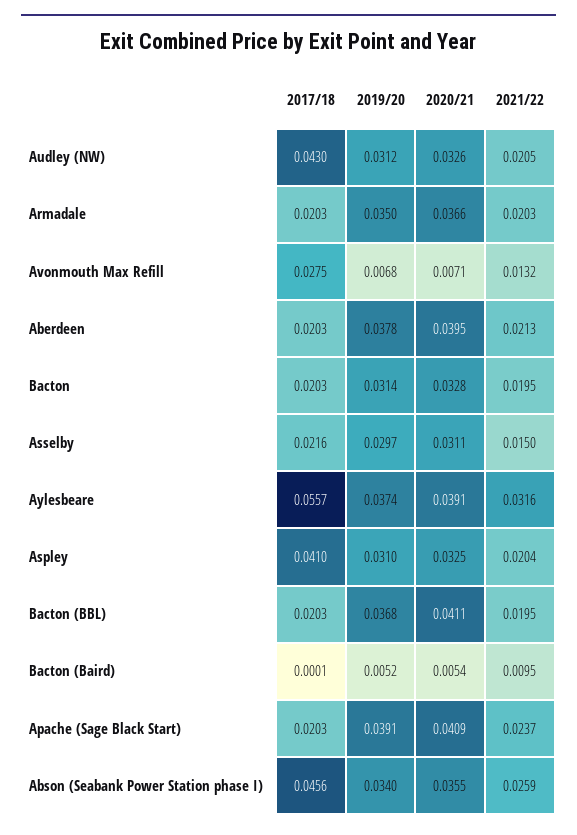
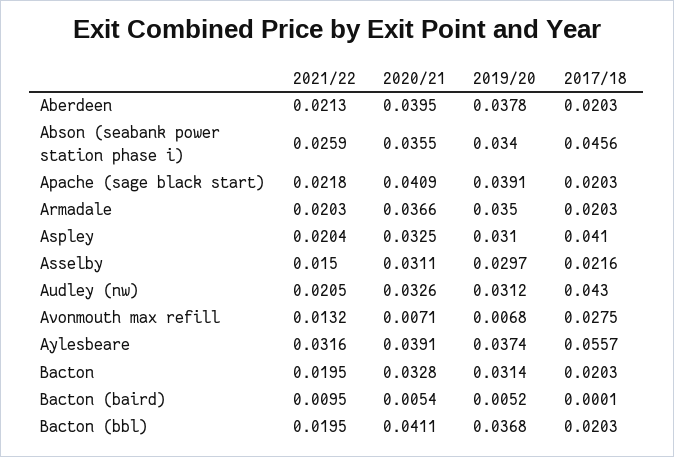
2021/22, Apache (Sage Black Start): 0.0237 -> 0.0218

